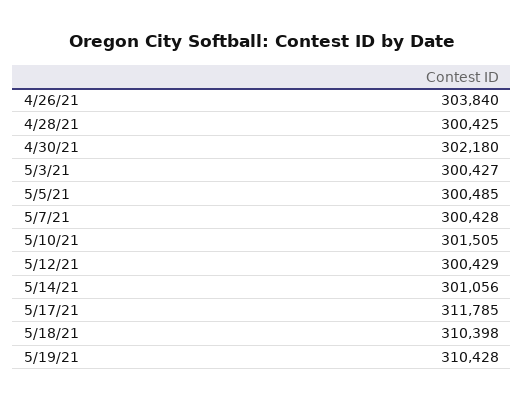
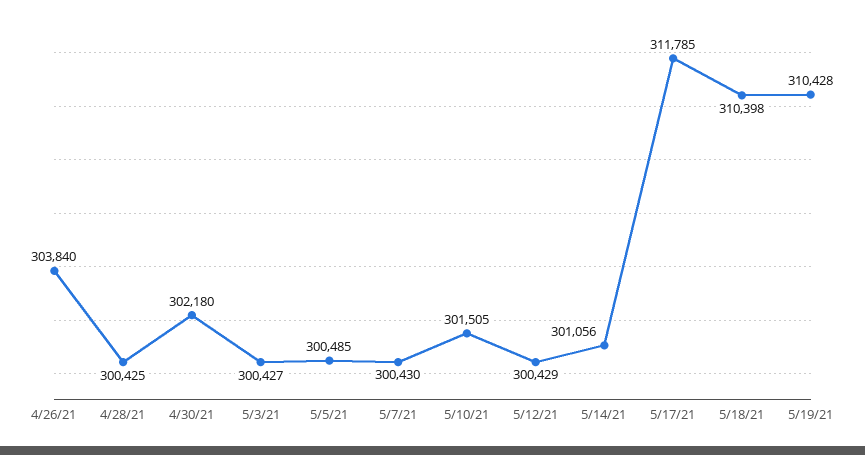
5/7/21: 300428 -> 300430

